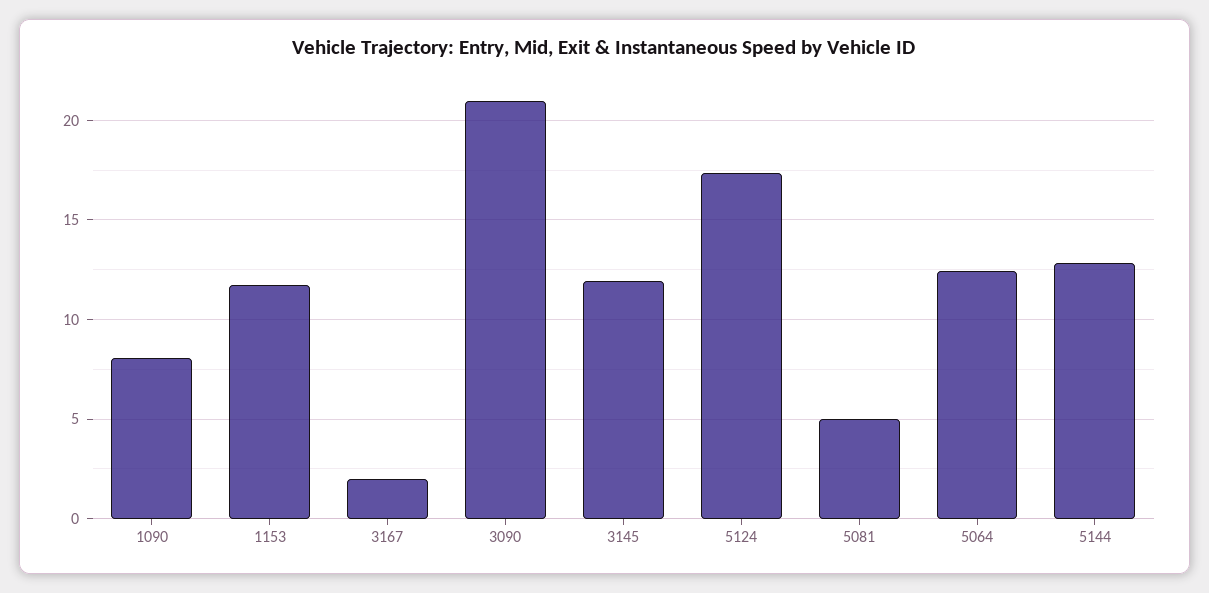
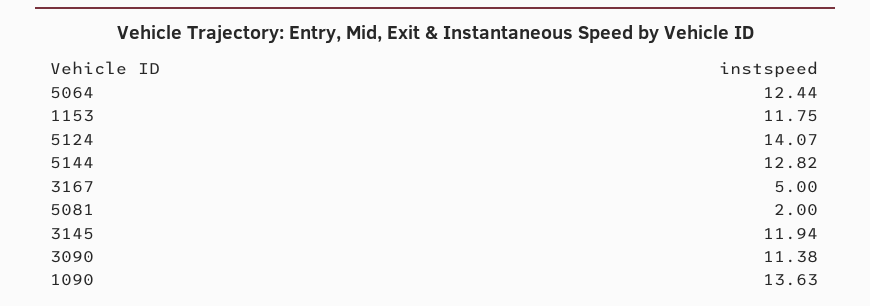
1090: 8 -> 13.63
3167: 2 -> 5
3090: 21 -> 11.38
5124: 17.5 -> 14.07
5081: 5 -> 2

